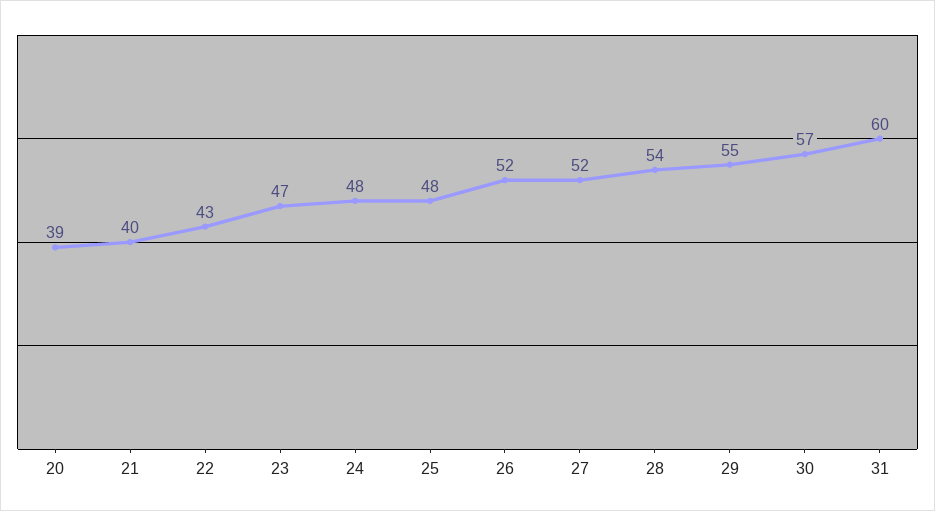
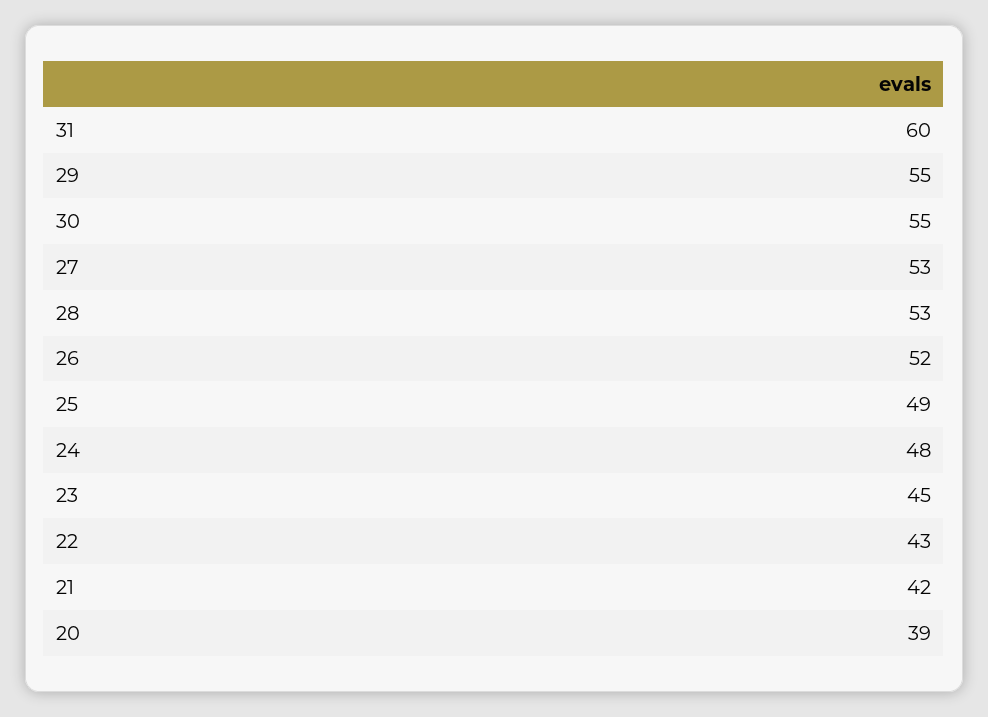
21: 40 -> 42
23: 47 -> 45
25: 48 -> 49
27: 52 -> 53
28: 54 -> 53
30: 57 -> 55

